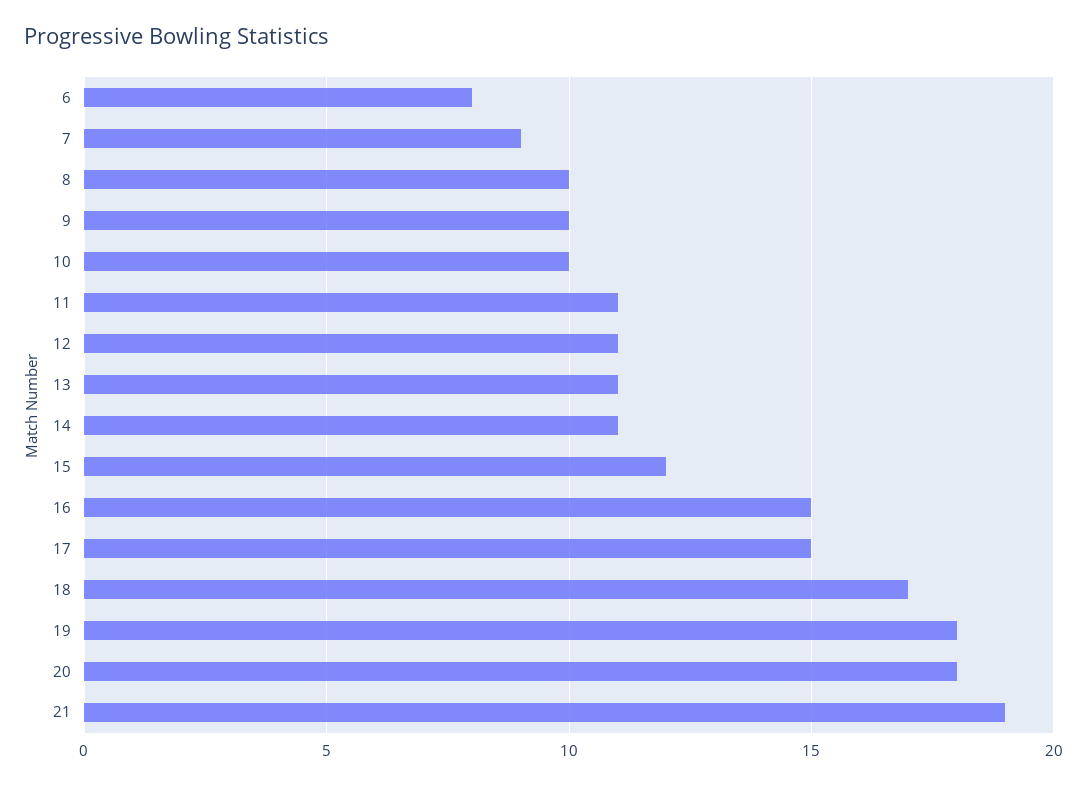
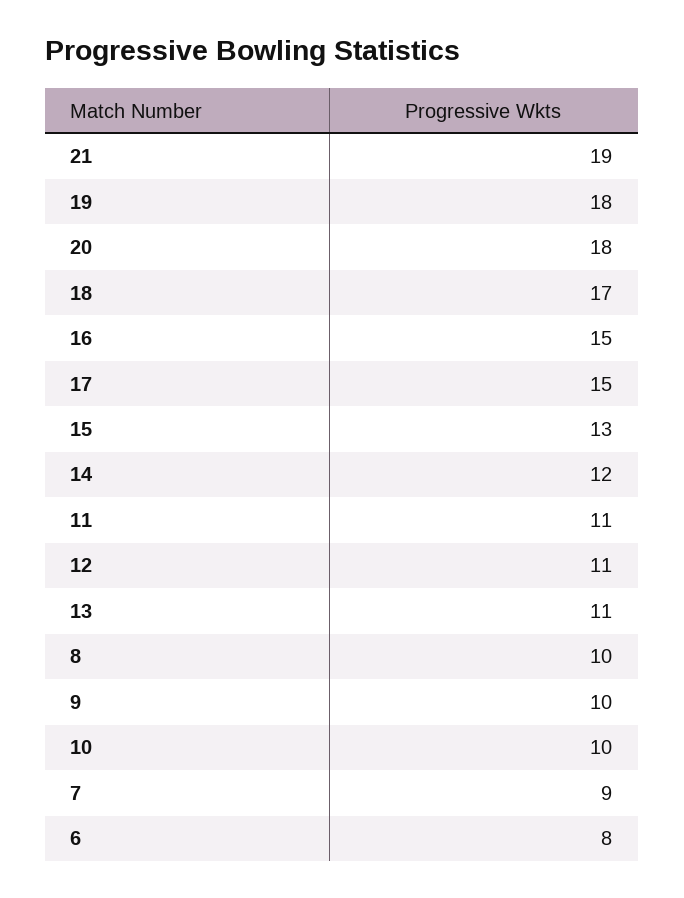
14: 11 -> 12
15: 12 -> 13

